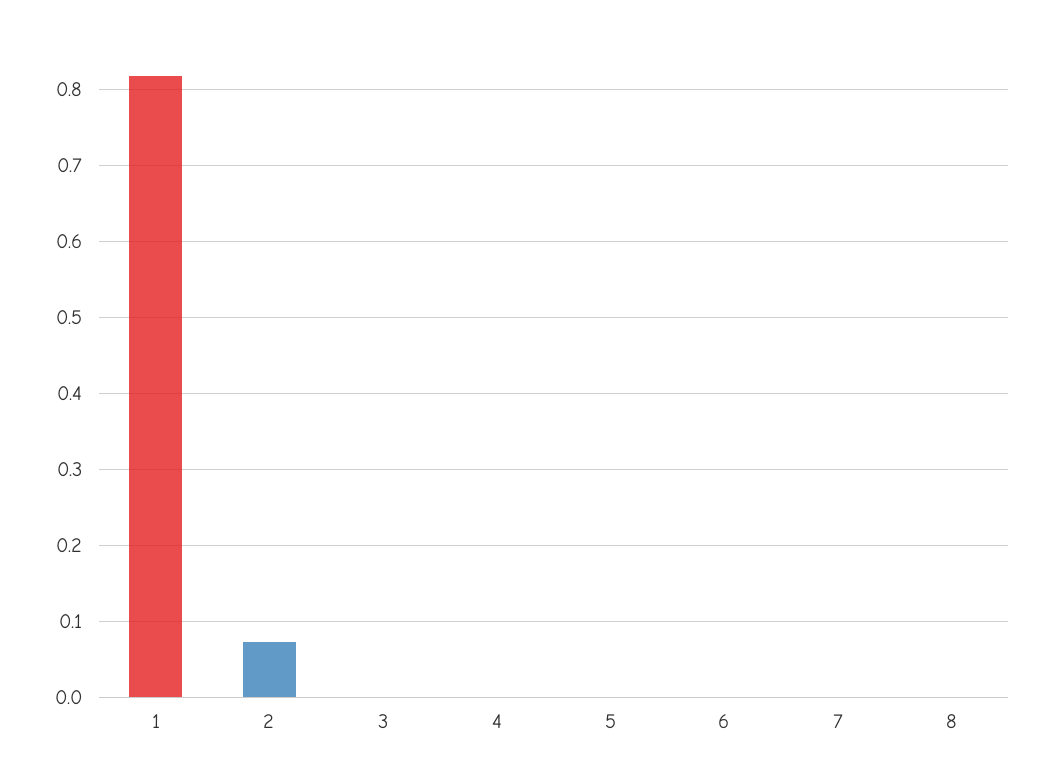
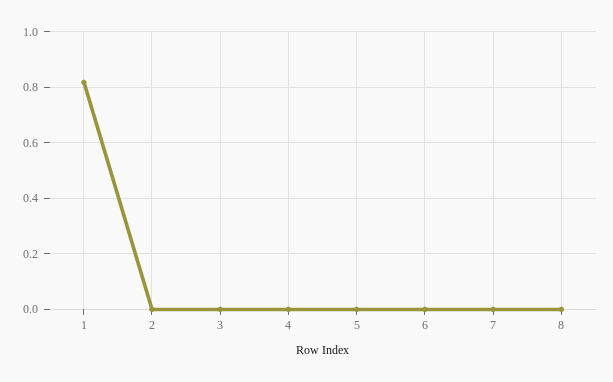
2: 0.07 -> 0

